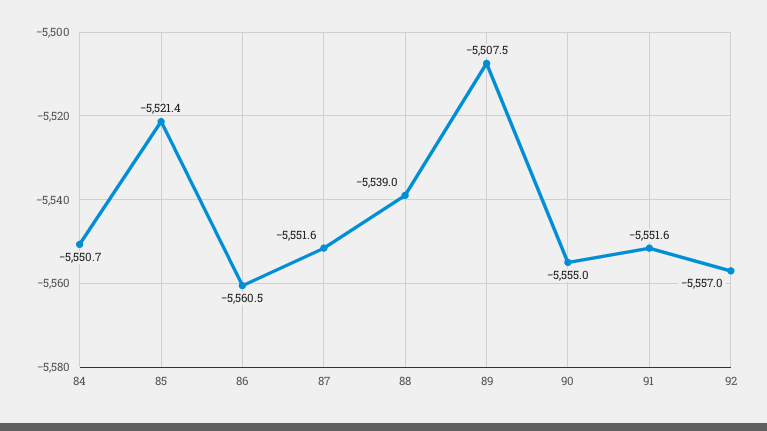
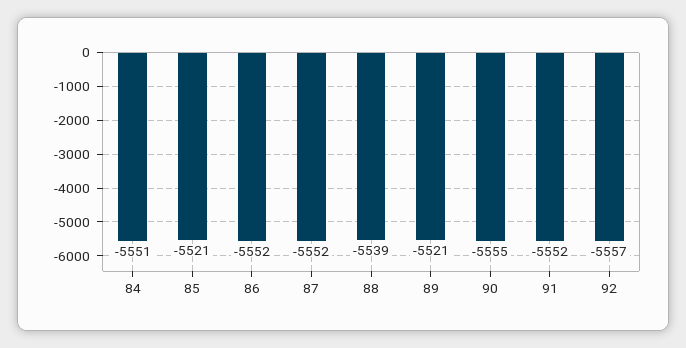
86: -5560.5 -> -5552
89: -5507.5 -> -5521

